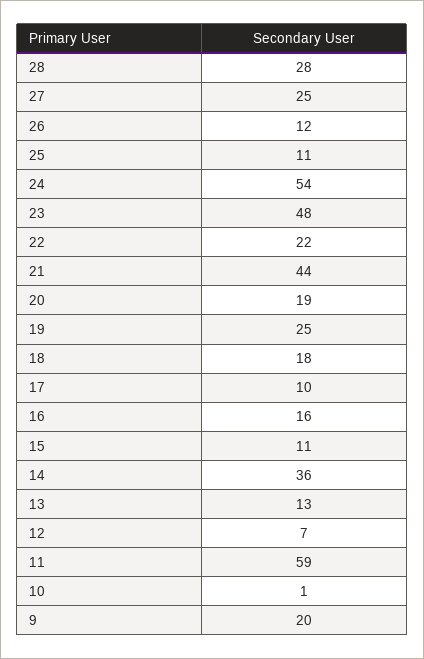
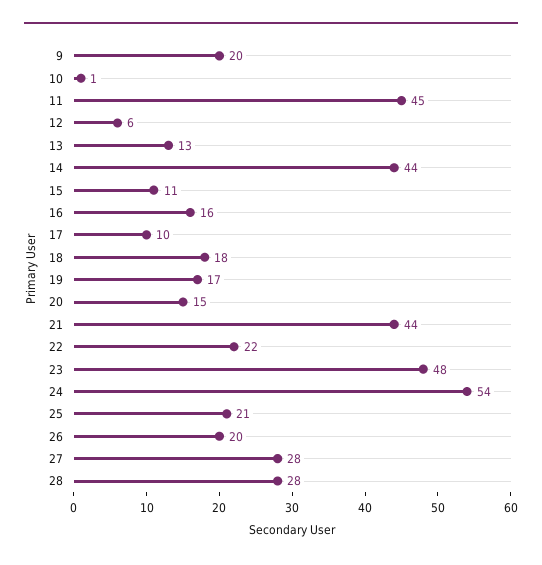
27: 25 -> 28
26: 12 -> 20
25: 11 -> 21
20: 19 -> 15
19: 25 -> 17
14: 36 -> 44
12: 7 -> 6
11: 59 -> 45

